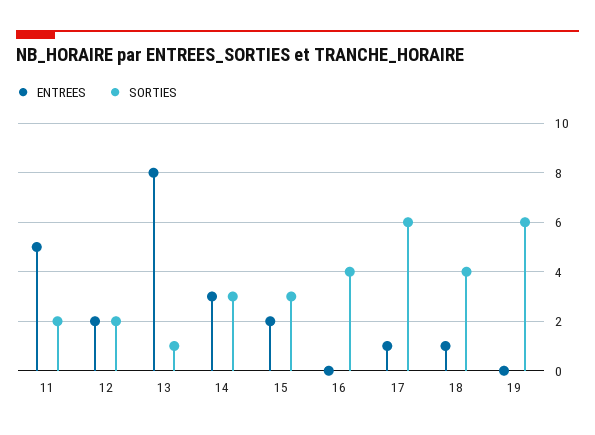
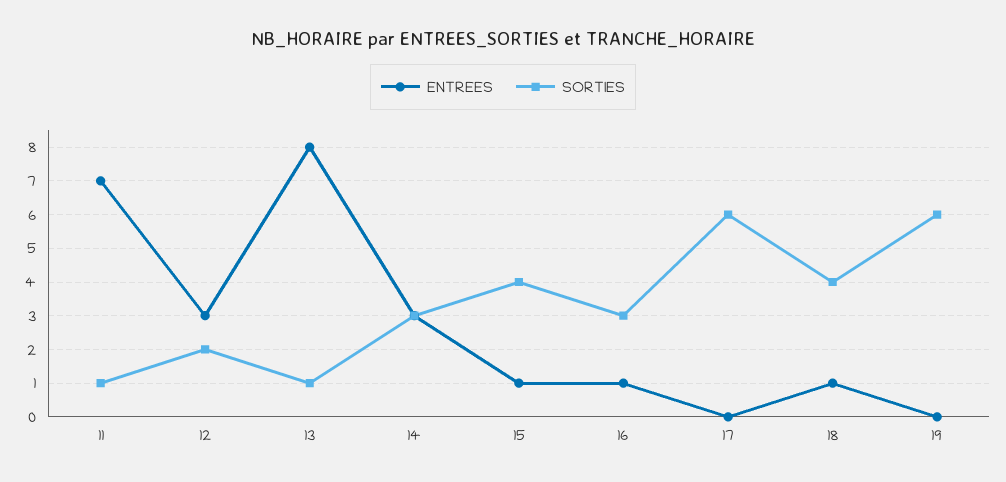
ENTREES, 11: 5 -> 7
SORTIES, 11: 2 -> 1
ENTREES, 12: 2 -> 3
ENTREES, 15: 2 -> 1
SORTIES, 15: 3 -> 4
ENTREES, 16: 0 -> 1
SORTIES, 16: 4 -> 3
ENTREES, 17: 1 -> 0

